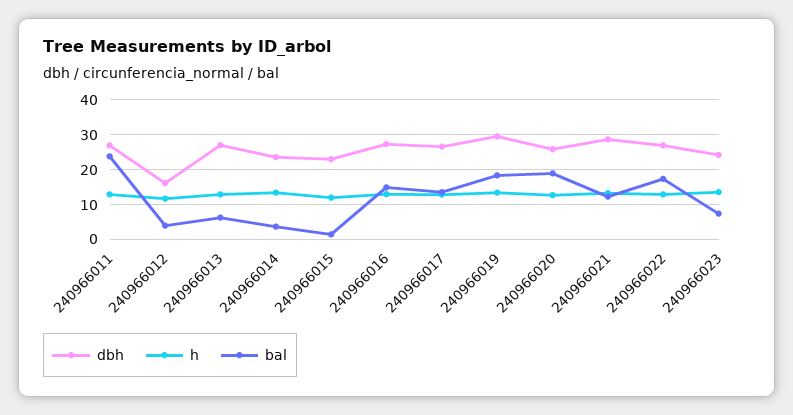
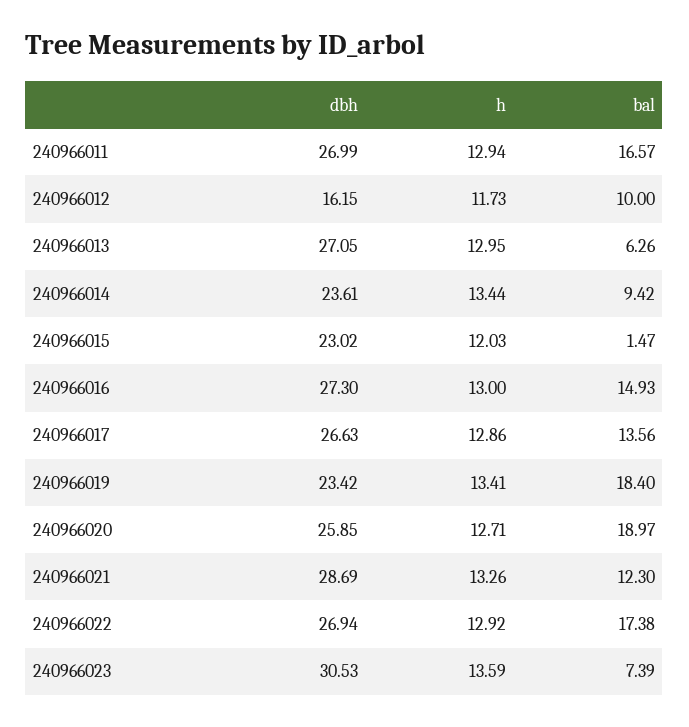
bal, 240966011: 24 -> 16.57
bal, 240966012: 4 -> 10
bal, 240966014: 4 -> 9.42
dbh, 240966019: 30 -> 23.42
dbh, 240966023: 24 -> 30.53

